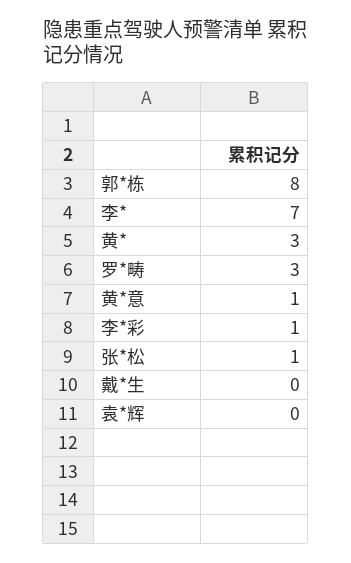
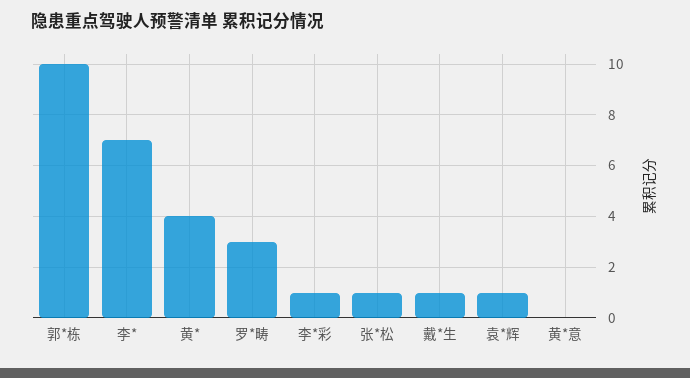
郭*栋: 8 -> 10
黄*: 3 -> 4
黄*意: 1 -> 0
戴*生: 0 -> 1
袁*辉: 0 -> 1

